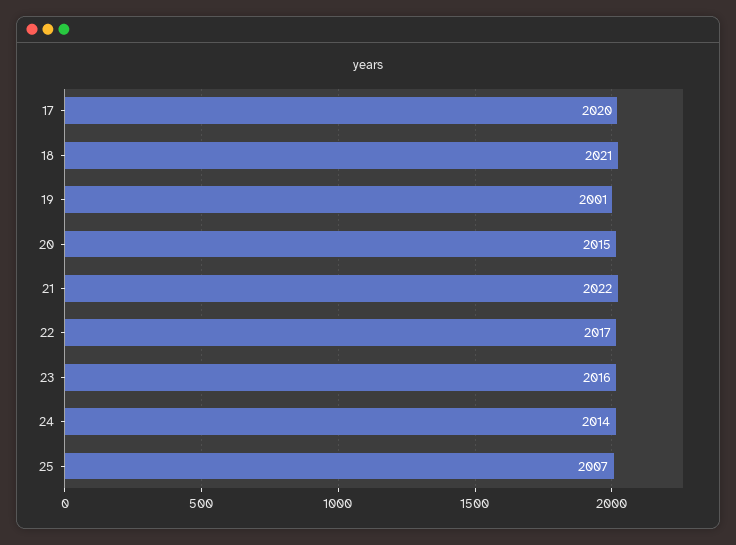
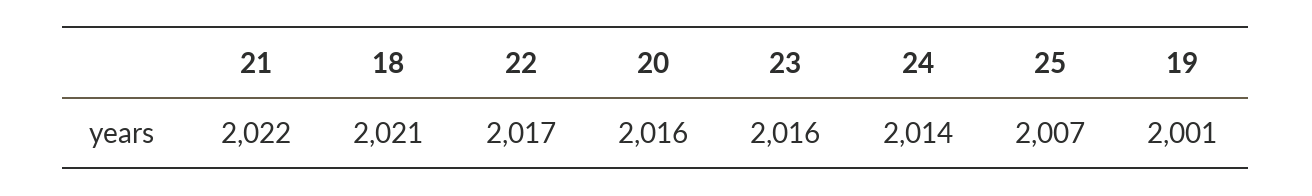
17: 2020 -> none
20: 2015 -> 2016

